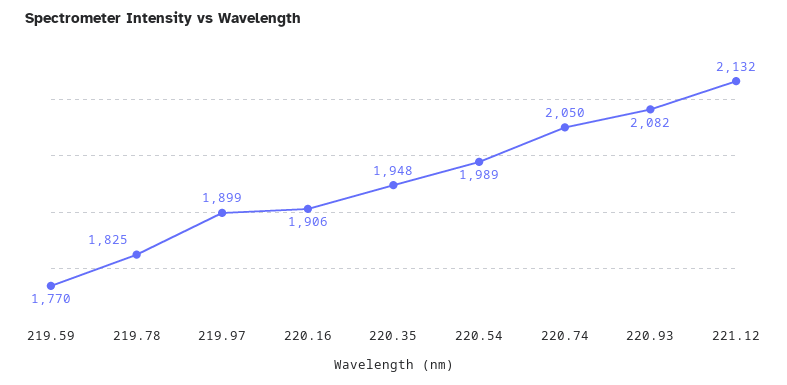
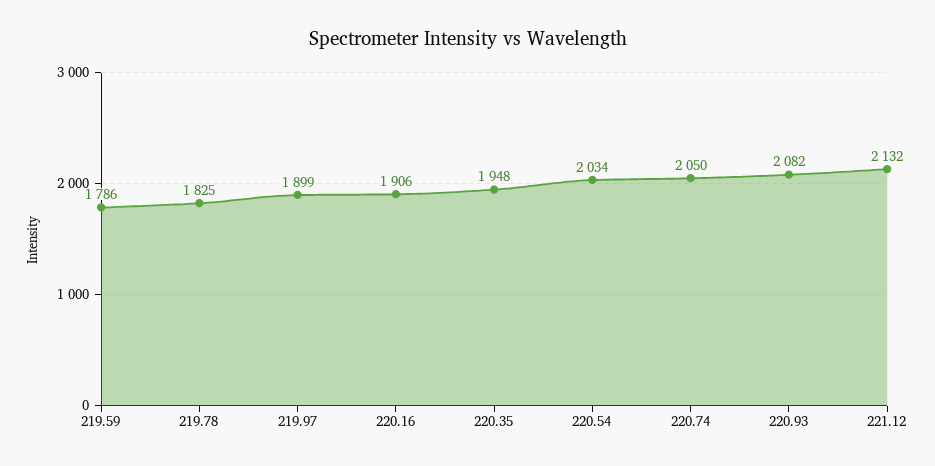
219.59: 1770 -> 1786
220.54: 1989 -> 2034

